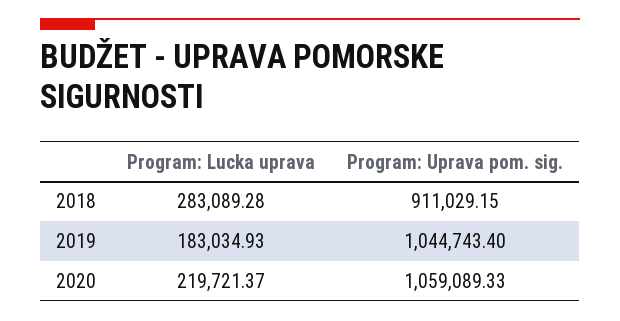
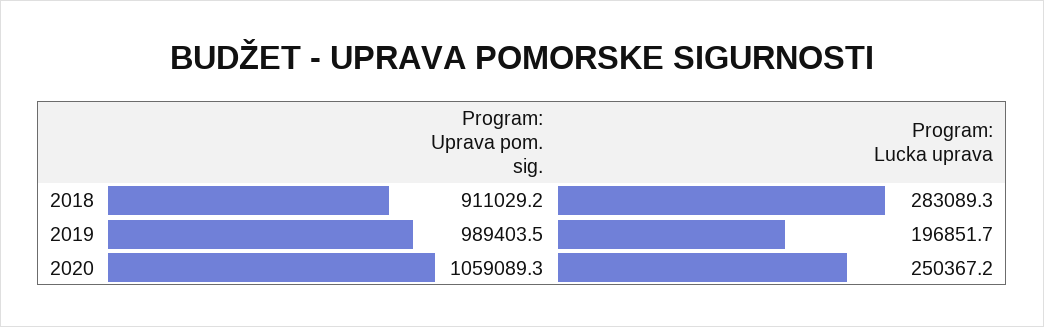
Program: Lucka uprava, 2019: 183034.93 -> 196851.7
Program: Uprava pom. sig., 2019: 1044743.4 -> 989403.5
Program: Lucka uprava, 2020: 219721.37 -> 250367.2

